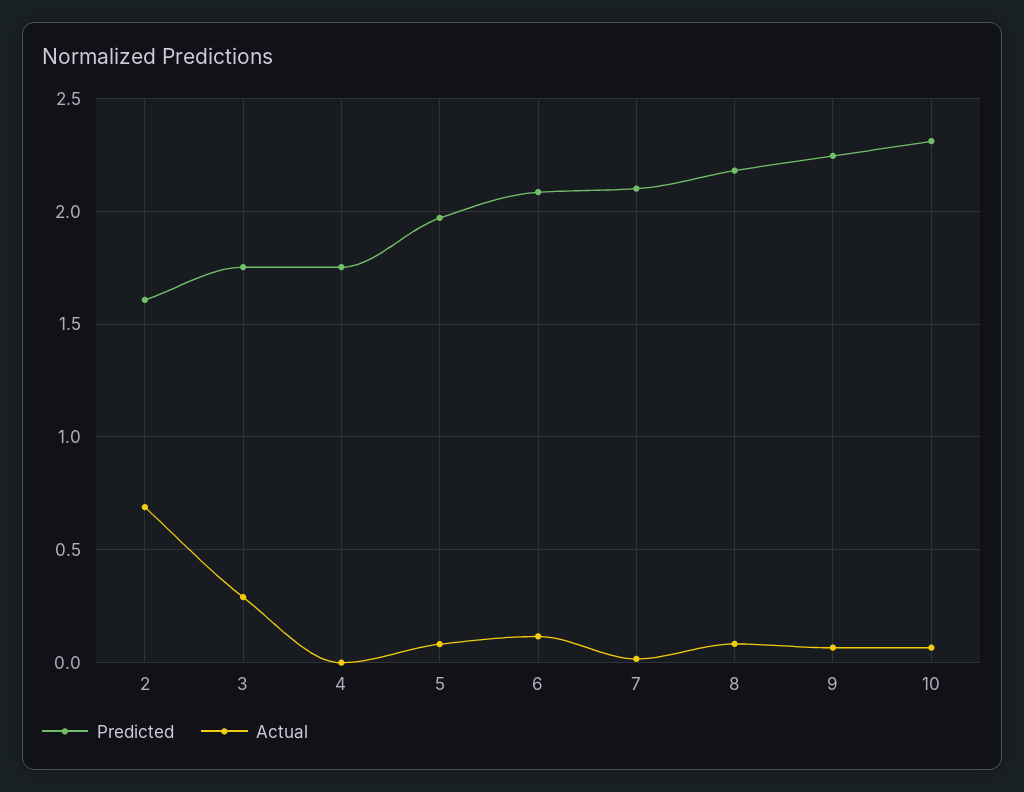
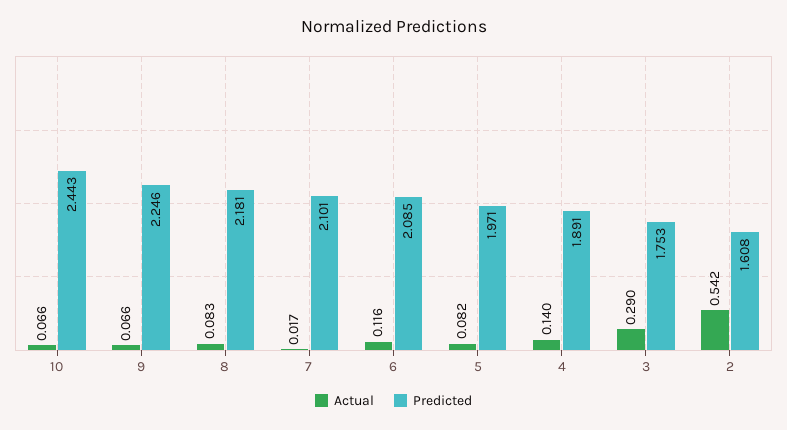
Actual, 2: 0.7 -> 0.542
Predicted, 4: 1.75 -> 1.891
Actual, 4: 0 -> 0.14
Predicted, 10: 2.3 -> 2.443

